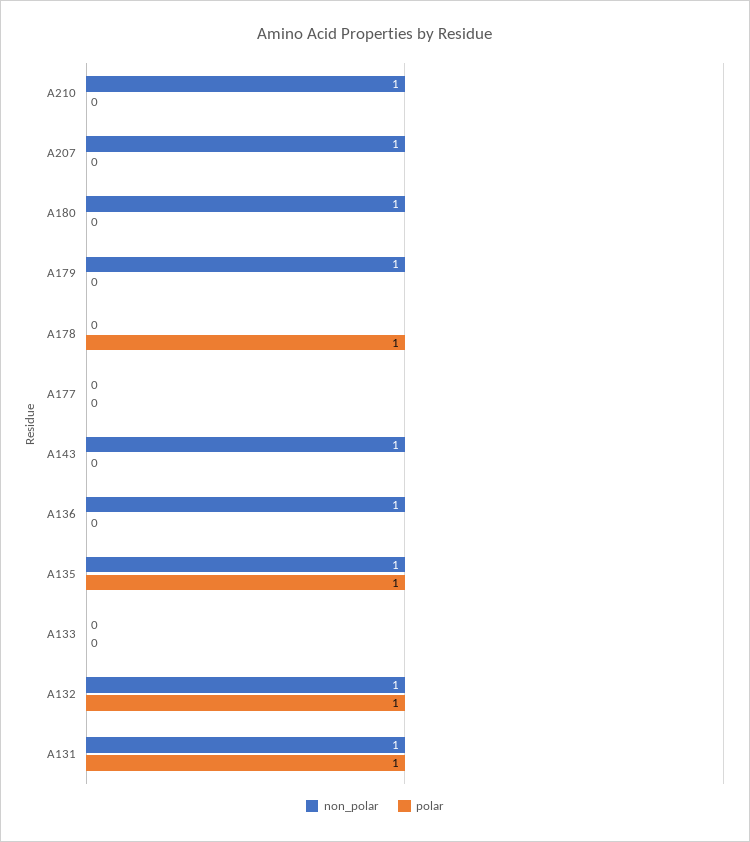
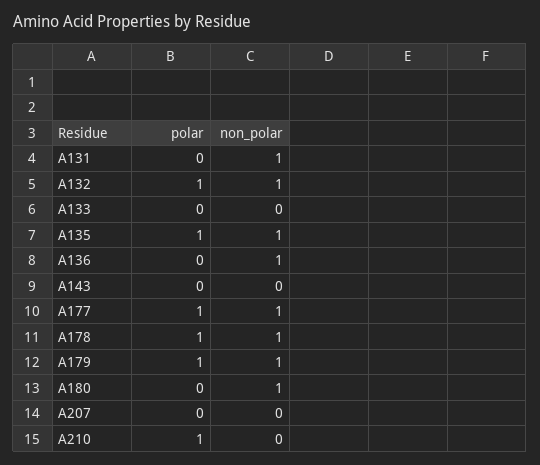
non_polar, A210: 1 -> 0
polar, A210: 0 -> 1
non_polar, A207: 1 -> 0
polar, A179: 0 -> 1
non_polar, A178: 0 -> 1
non_polar, A177: 0 -> 1
polar, A177: 0 -> 1
non_polar, A143: 1 -> 0
polar, A131: 1 -> 0

